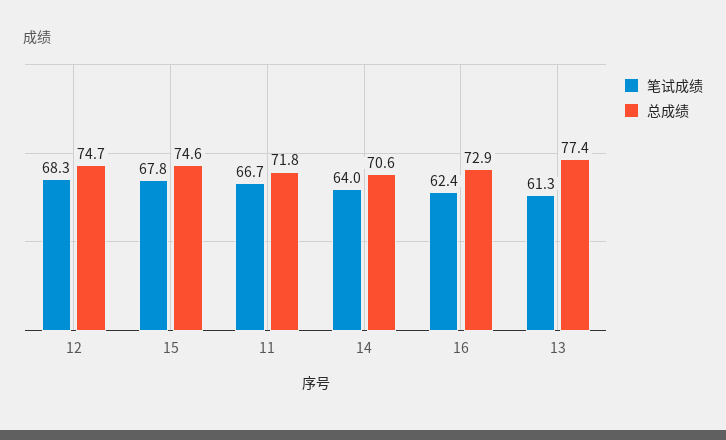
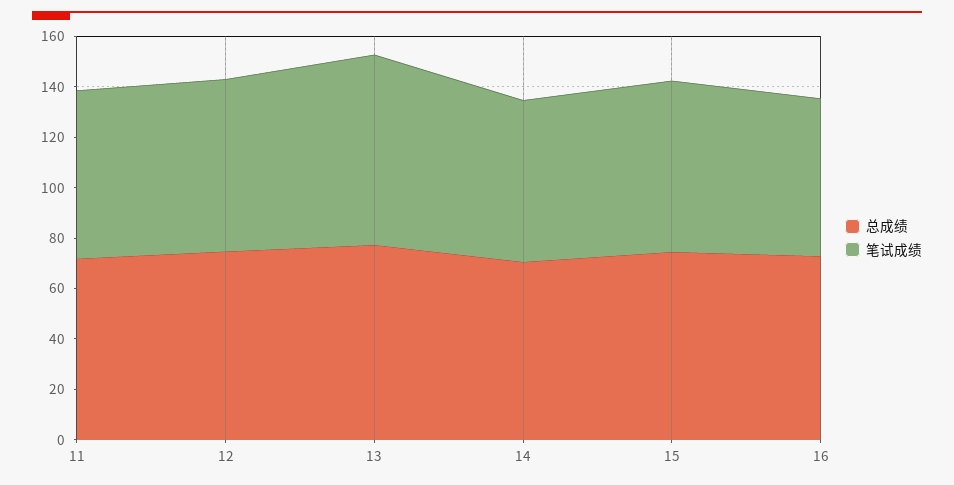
笔试成绩, 13: 61.3 -> 75

